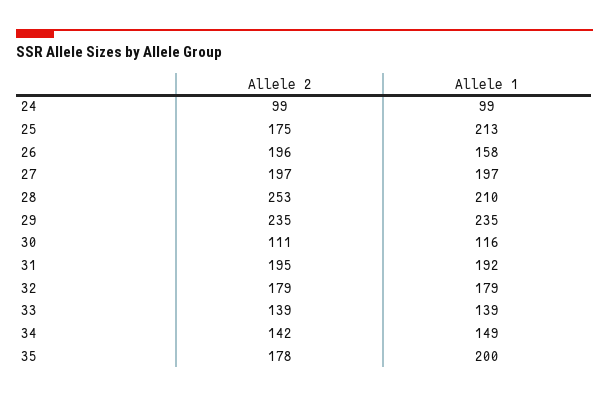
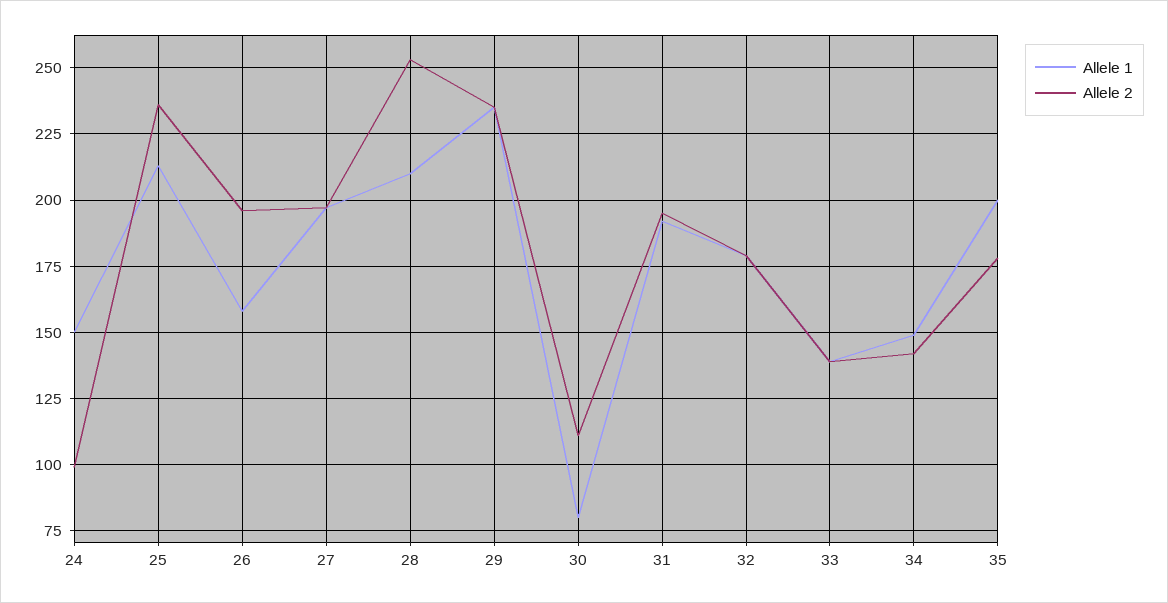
Allele 1, 24: 99 -> 150
Allele 2, 25: 175 -> 235
Allele 1, 30: 116 -> 80

